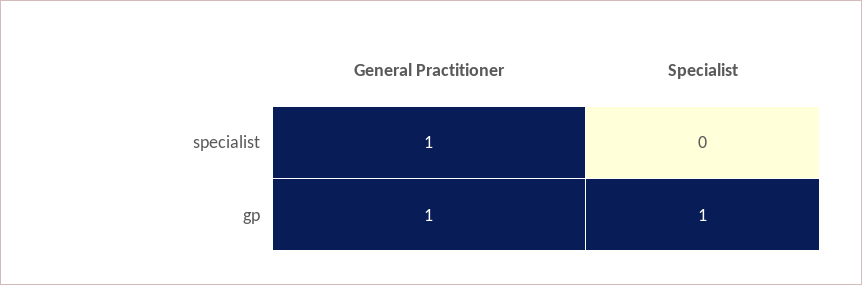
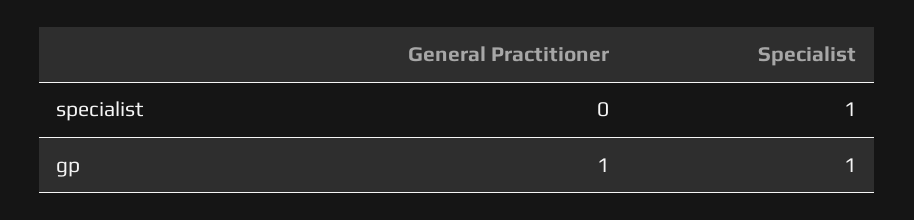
General Practitioner, specialist: 1 -> 0
Specialist, specialist: 0 -> 1

